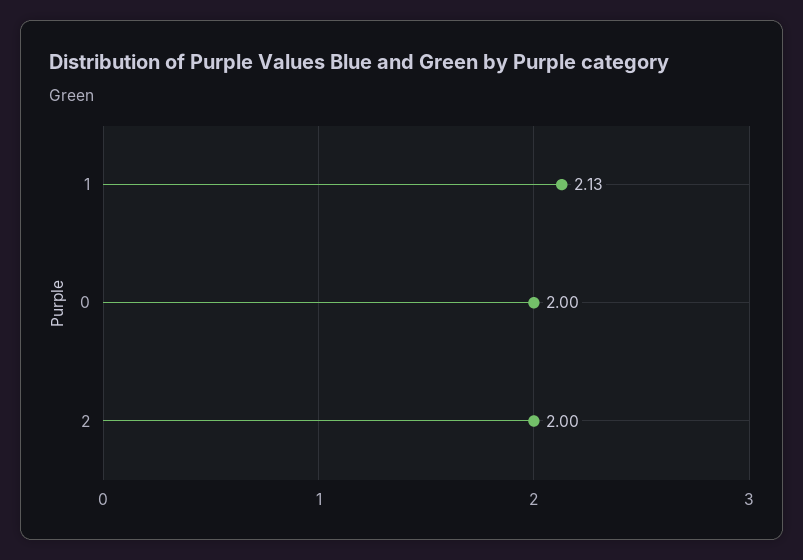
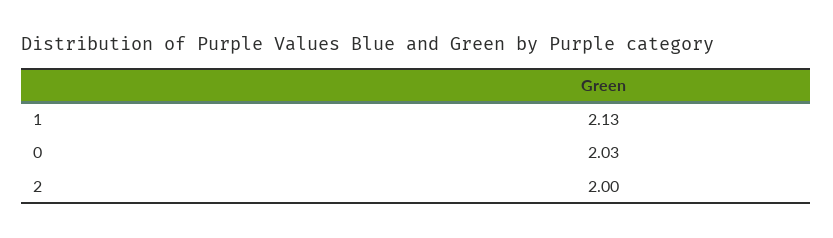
0: 2 -> 2.03

